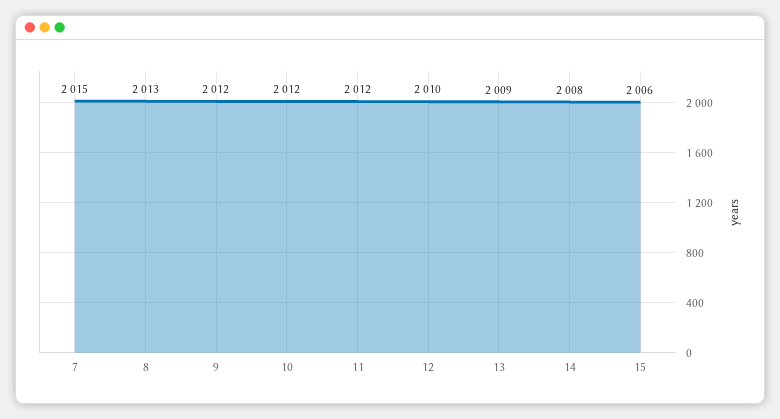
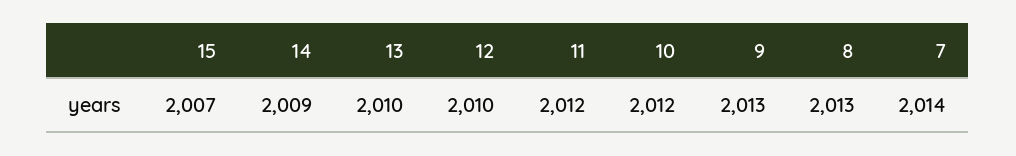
7: 2015 -> 2014
9: 2012 -> 2013
13: 2009 -> 2010
14: 2008 -> 2009
15: 2006 -> 2007

